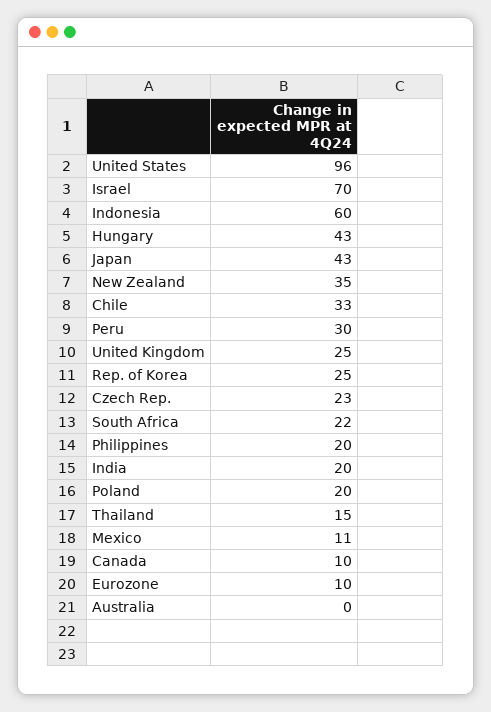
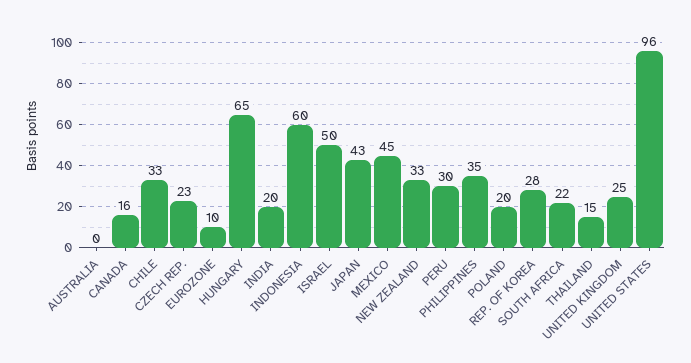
Israel: 70 -> 50
Hungary: 43 -> 65
New Zealand: 35 -> 33
Rep. of Korea: 25 -> 28
Philippines: 20 -> 35
Mexico: 11 -> 45
Canada: 10 -> 16

